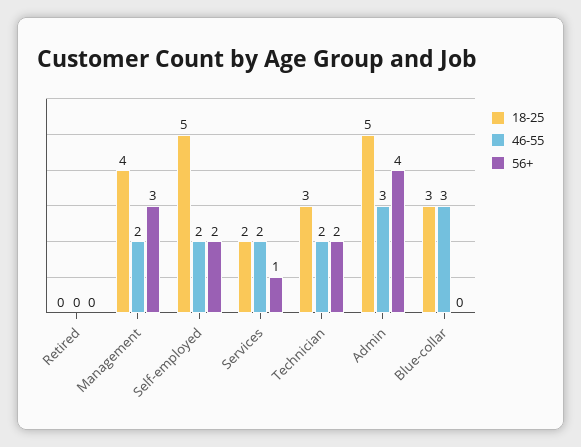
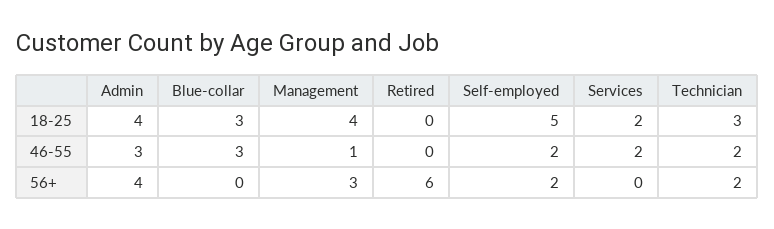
56+, Retired: 0 -> 6
46-55, Management: 2 -> 1
56+, Services: 1 -> 0
18-25, Admin: 5 -> 4

